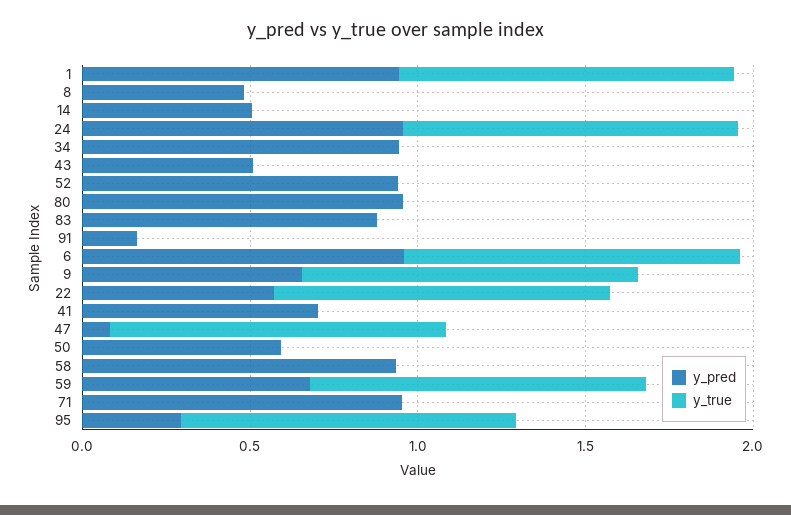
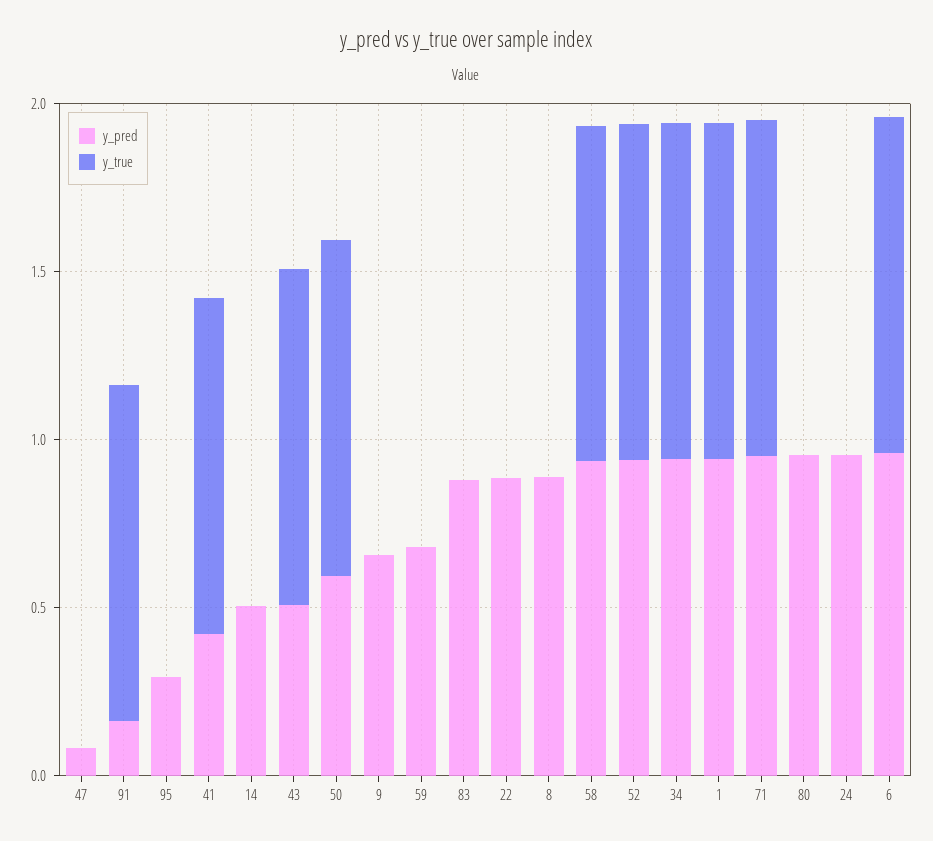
y_pred, 8: 0.5 -> 0.9
y_true, 24: 1 -> 0
y_true, 34: 0 -> 1
y_true, 43: 0 -> 1
y_true, 52: 0 -> 1
y_true, 91: 0 -> 1
y_true, 9: 1 -> 0
y_pred, 22: 0.6 -> 0.9
y_true, 22: 1 -> 0
y_pred, 41: 0.7 -> 0.4
y_true, 41: 0 -> 1
y_true, 47: 1 -> 0
y_true, 50: 0 -> 1
y_true, 58: 0 -> 1
y_true, 59: 1 -> 0
y_true, 71: 0 -> 1
y_true, 95: 1 -> 0

